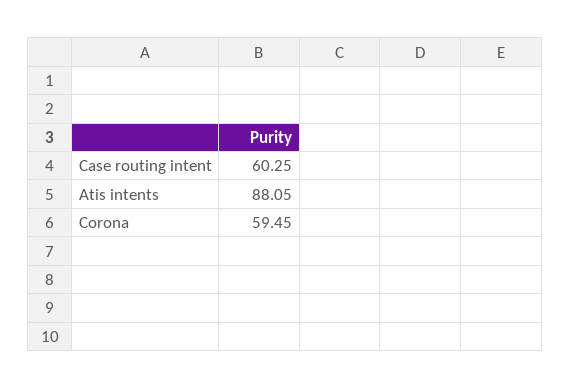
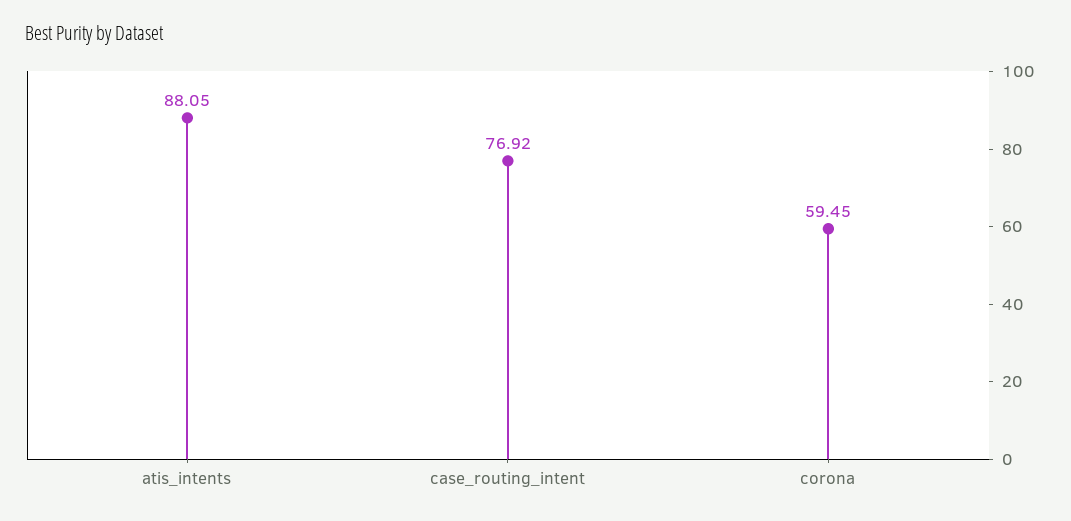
Case routing intent: 60.25 -> 76.92

